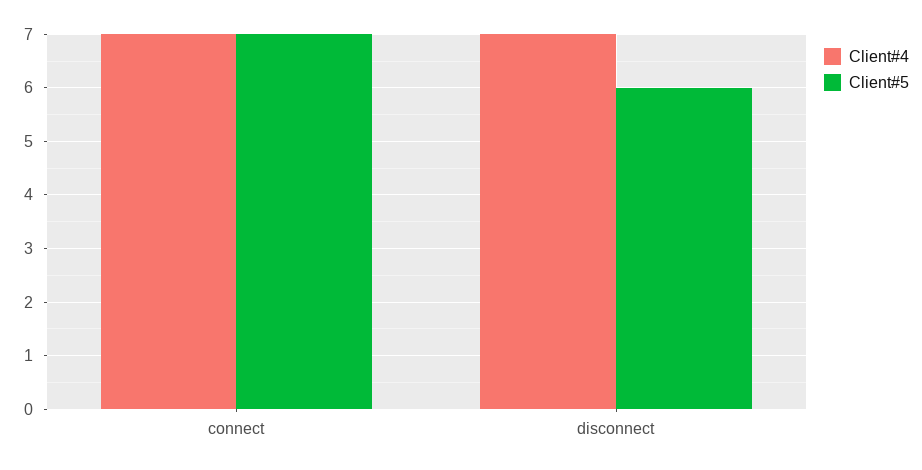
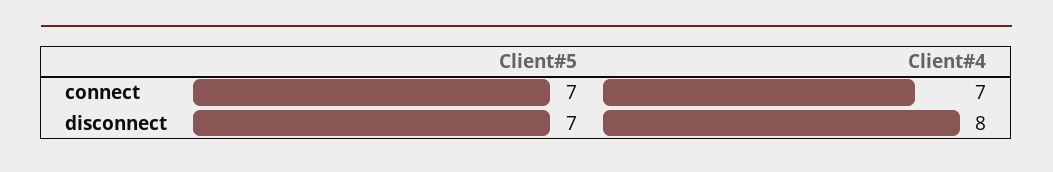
Client#4, disconnect: 7 -> 8
Client#5, disconnect: 6 -> 7

